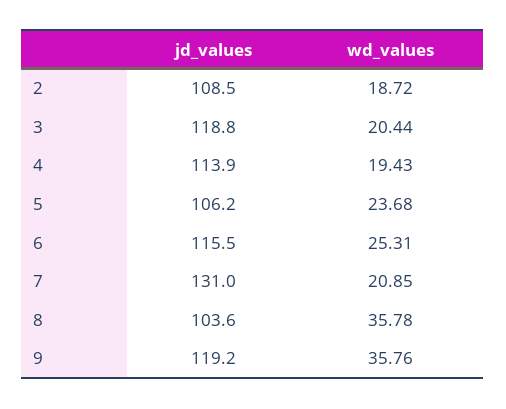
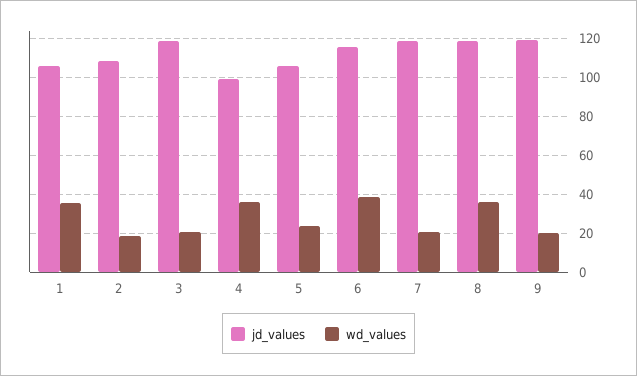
jd_values, 4: 113.9 -> 100
wd_values, 4: 19.43 -> 35
wd_values, 6: 25.31 -> 40
jd_values, 7: 131 -> 120
jd_values, 8: 103.6 -> 120
wd_values, 9: 35.76 -> 20
jd_values, 1: none -> 105
wd_values, 1: none -> 35

